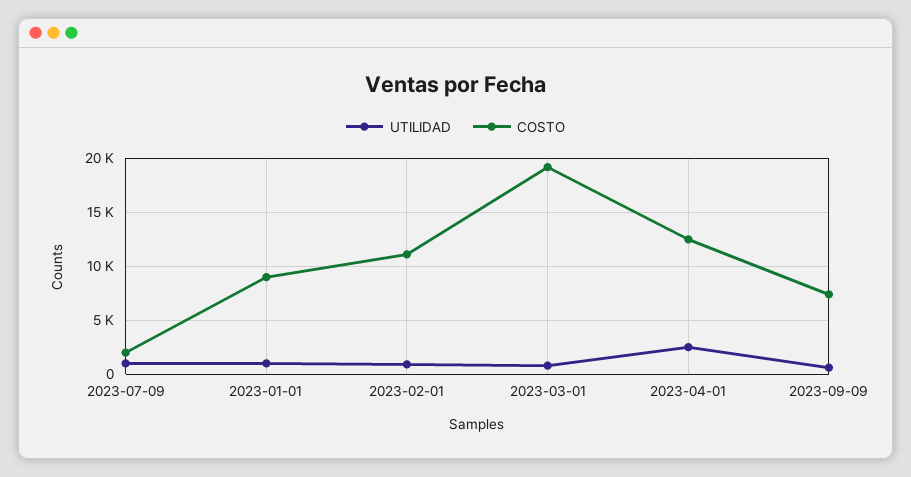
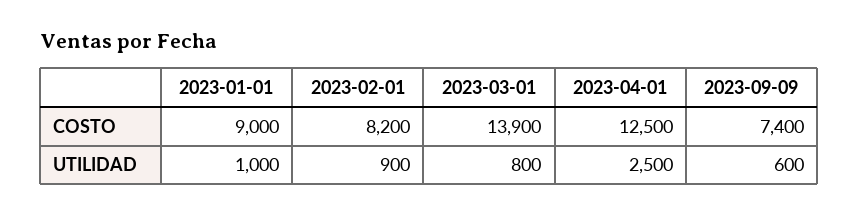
UTILIDAD, 2023-07-09: 1000 -> none
COSTO, 2023-07-09: 2000 -> none
COSTO, 2023-02-01: 11000 -> 8200
COSTO, 2023-03-01: 19000 -> 13900

